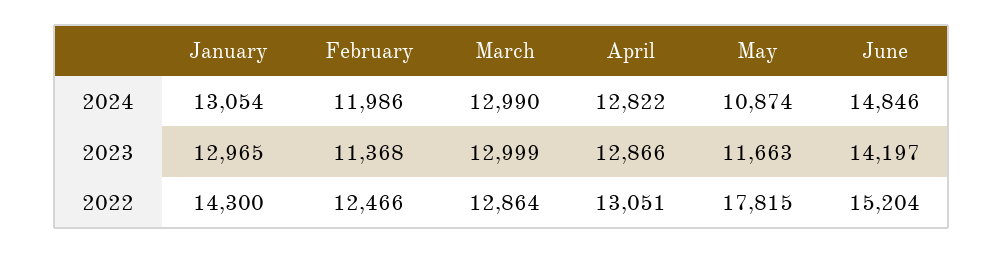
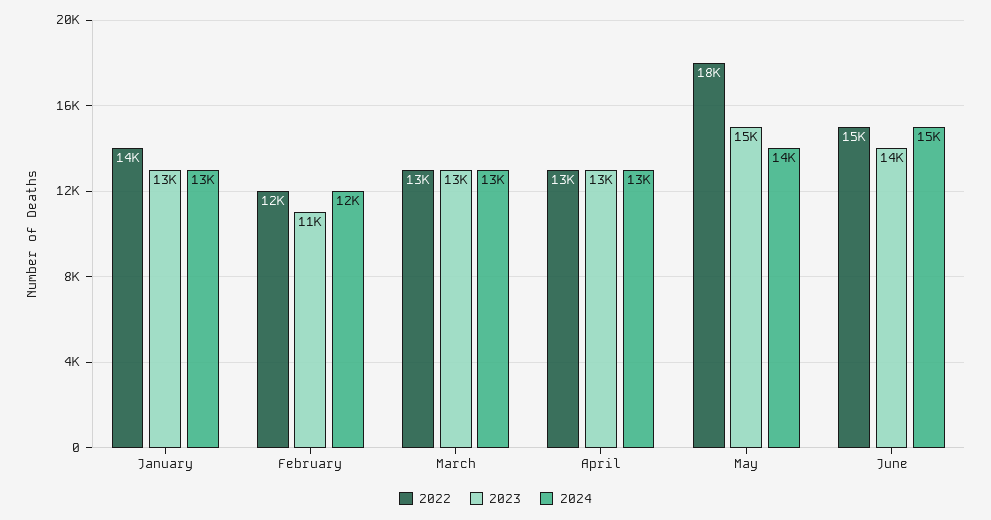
2024, May: 10874 -> 14000
2023, May: 11663 -> 15000

